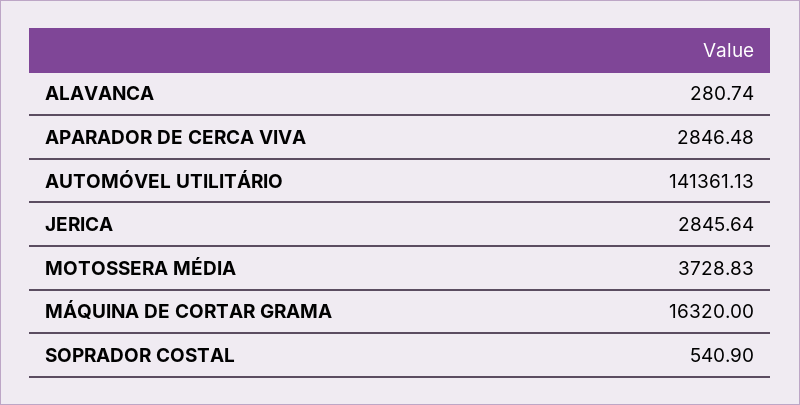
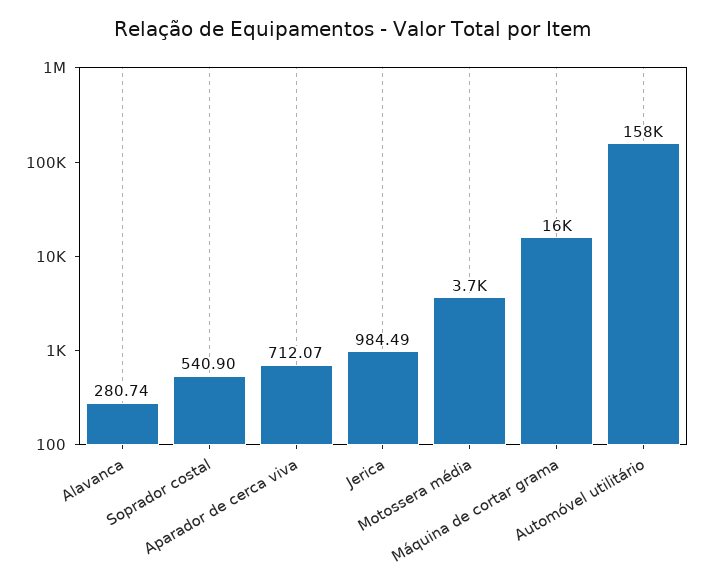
APARADOR DE CERCA VIVA: 2846.48 -> 712.07
AUTOMÓVEL UTILITÁRIO: 141361.13 -> 158000
JERICA: 2845.64 -> 984.49

